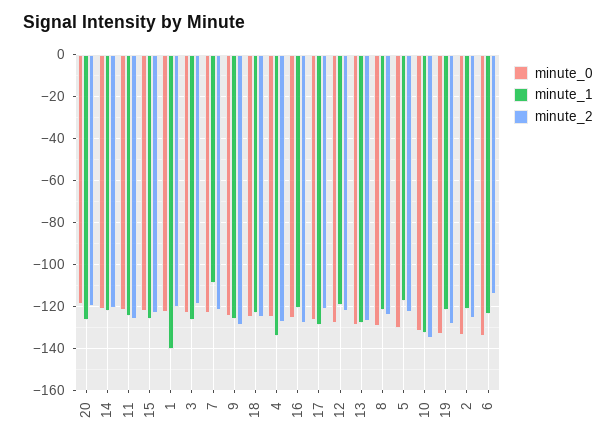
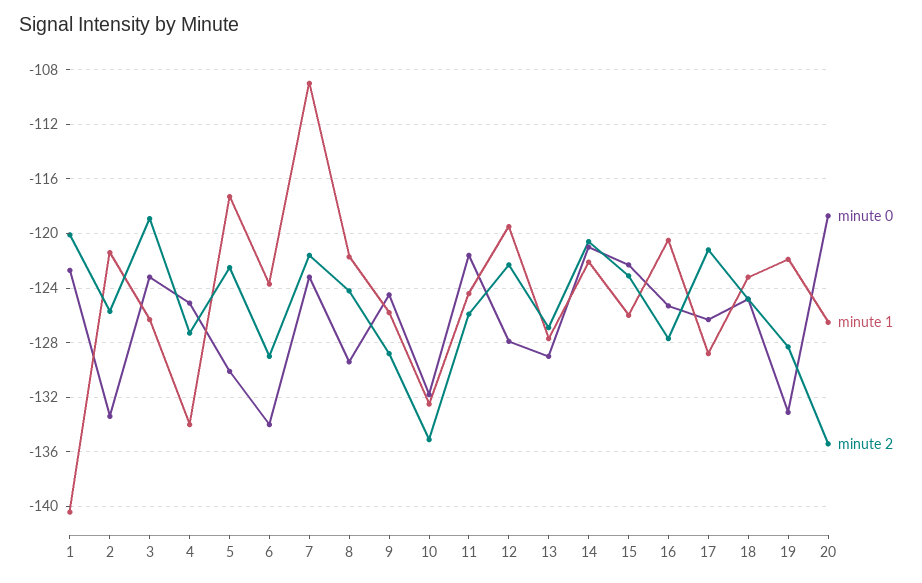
minute_2, 20: -120 -> -135.5
minute_2, 6: -115 -> -129

